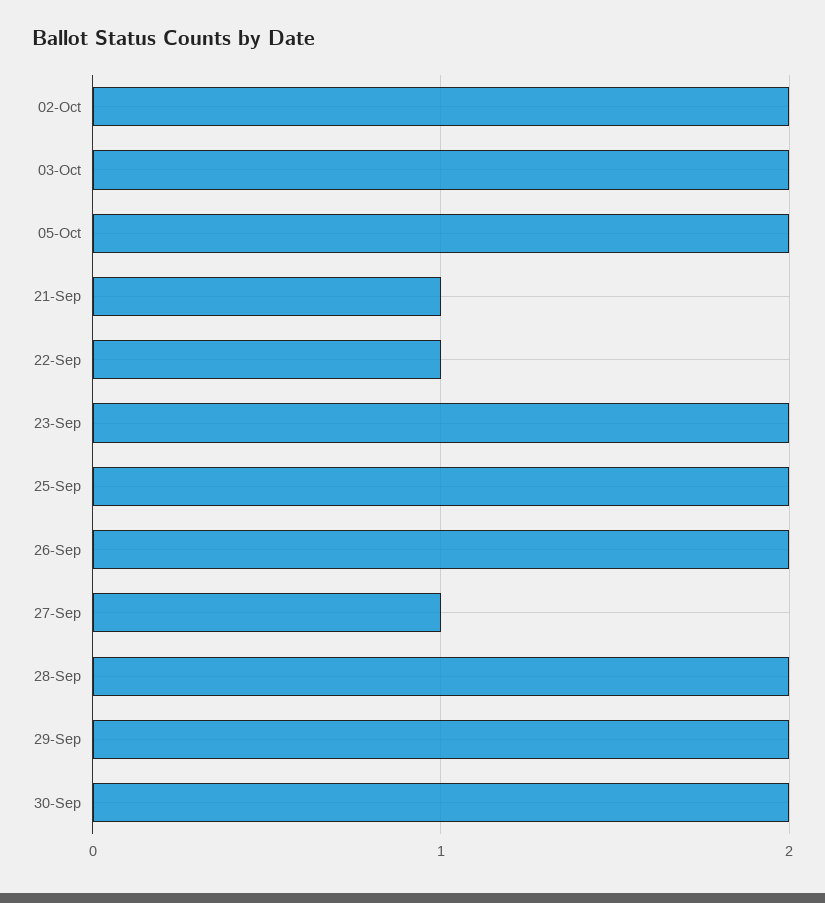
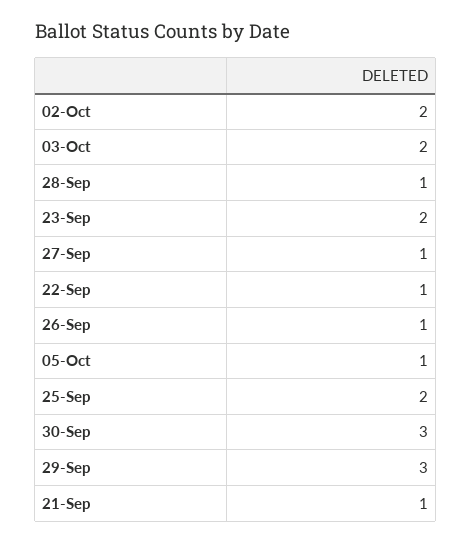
05-Oct: 2 -> 1
26-Sep: 2 -> 1
28-Sep: 2 -> 1
29-Sep: 2 -> 3
30-Sep: 2 -> 3

